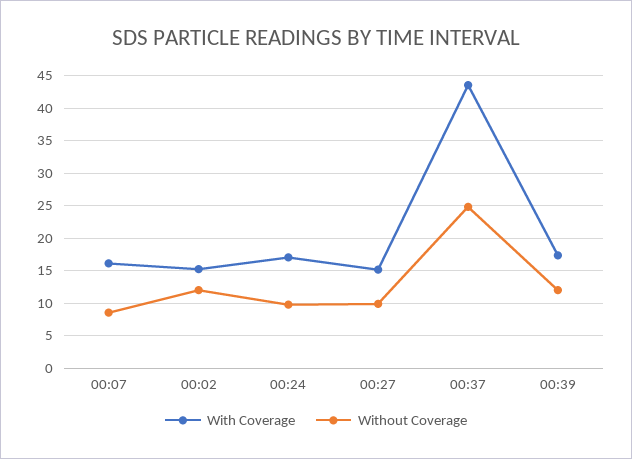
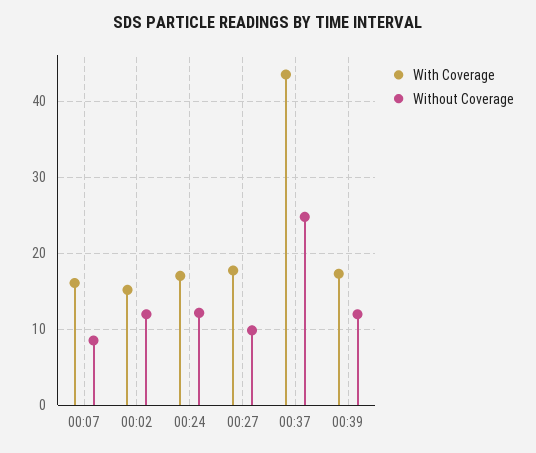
Without Coverage, 00:24: 10 -> 12
With Coverage, 00:27: 15 -> 18

